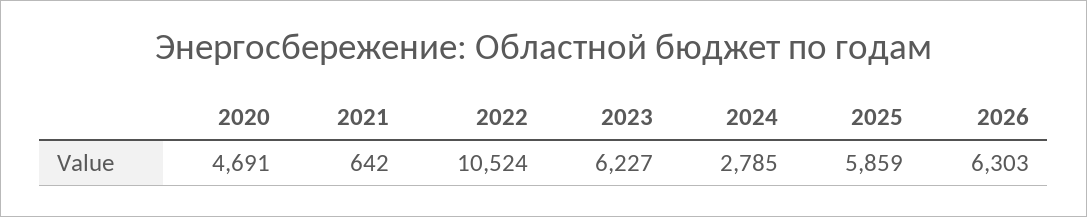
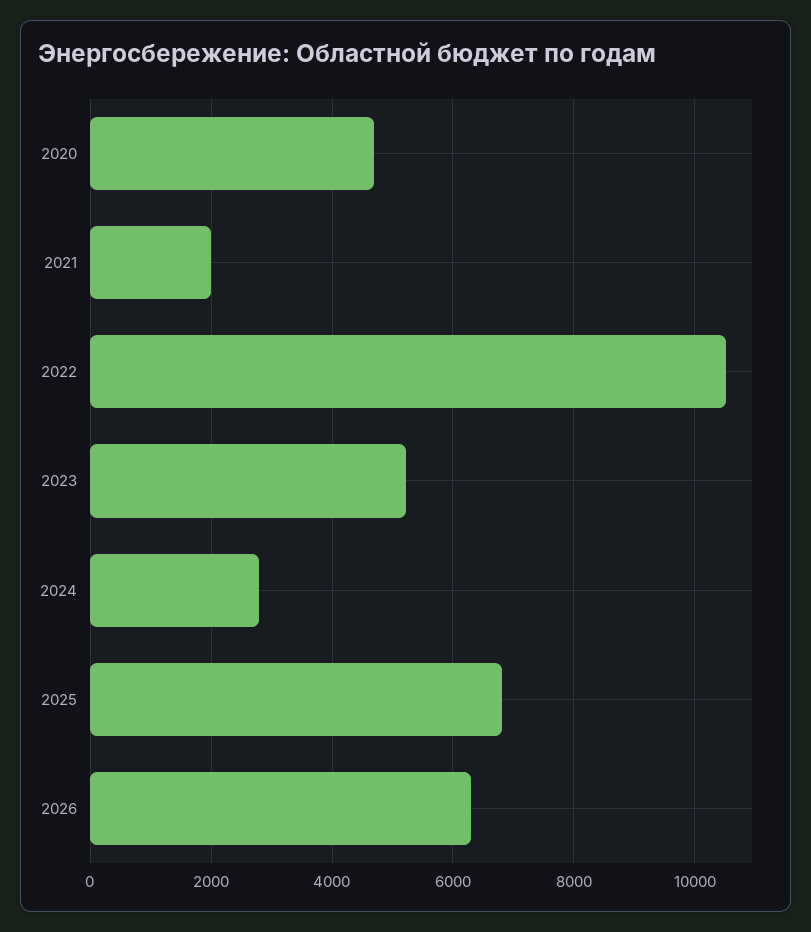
2021: 642 -> 2000
2023: 6227 -> 5200
2025: 5859 -> 6800

